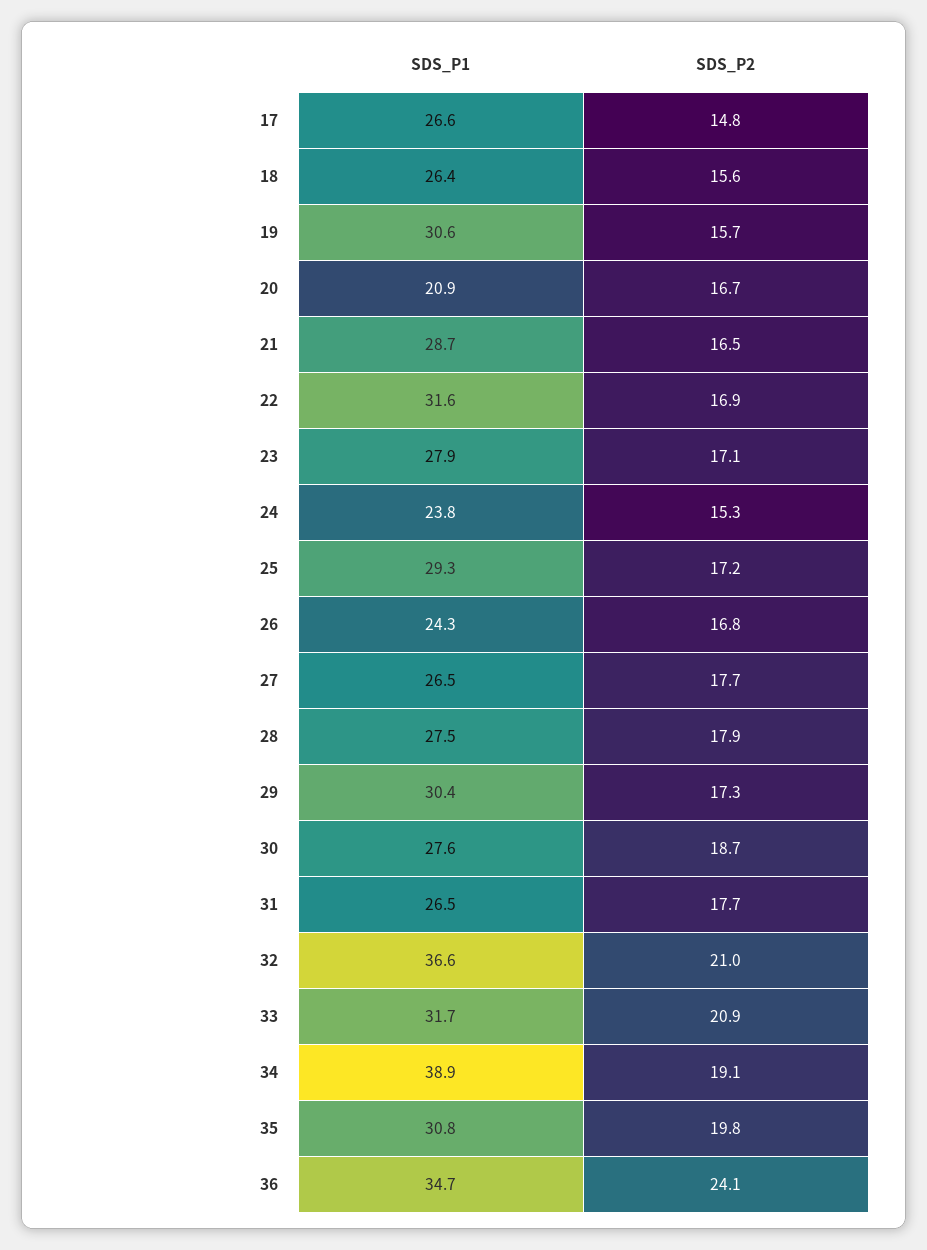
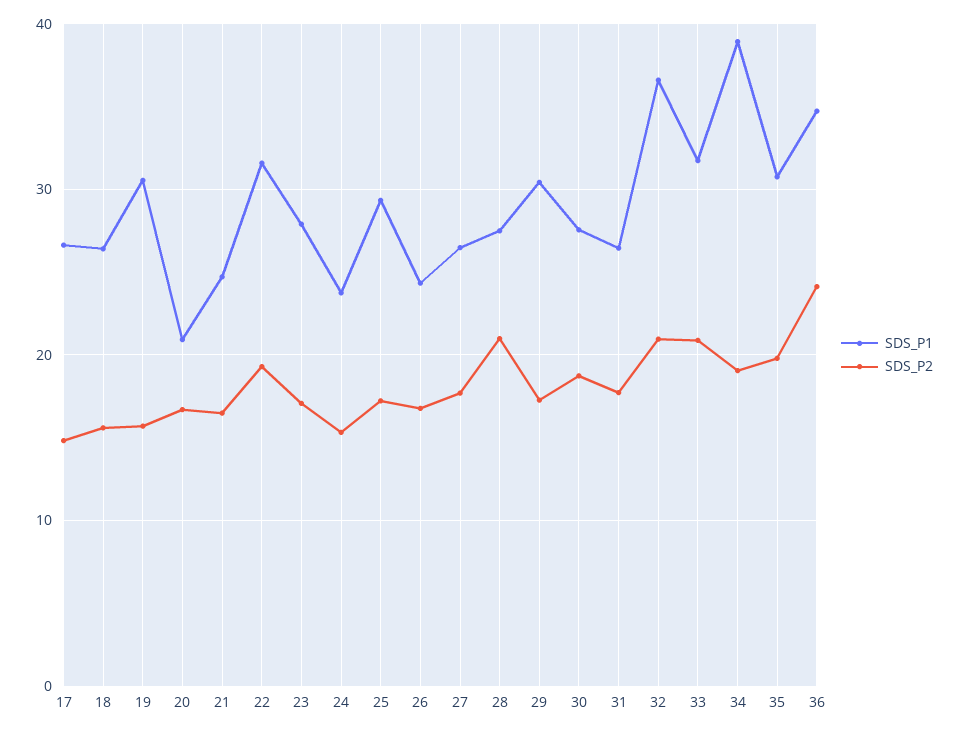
SDS_P1, 21: 28.7 -> 25
SDS_P2, 22: 16.9 -> 19
SDS_P2, 28: 17.9 -> 21

